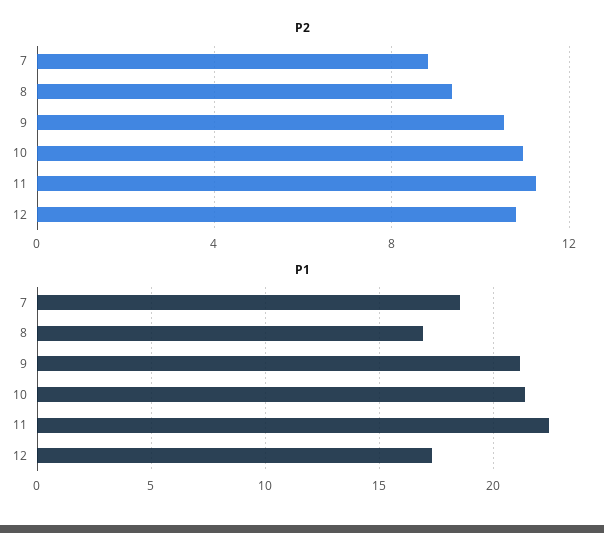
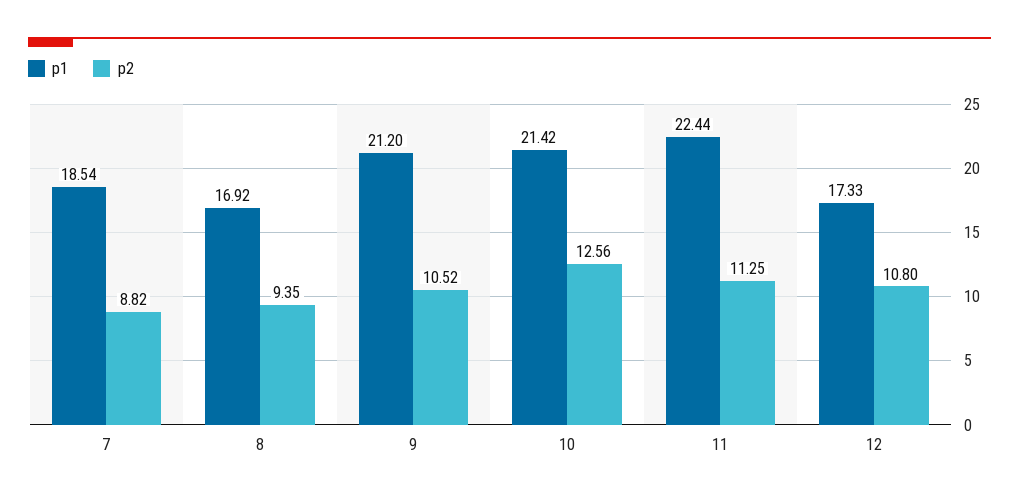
P2, 10: 11 -> 12.56

